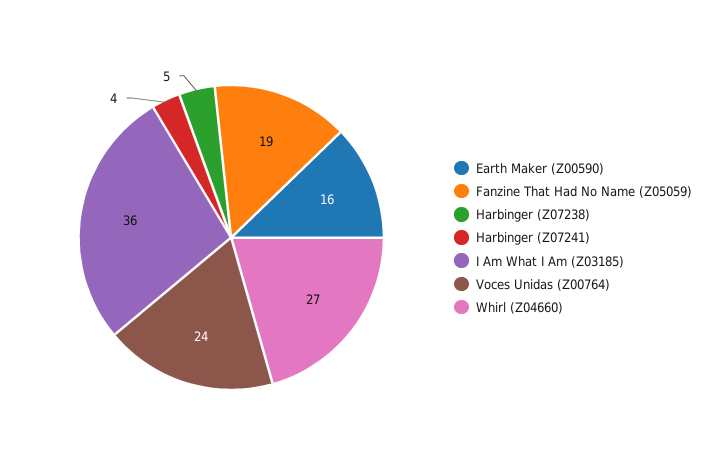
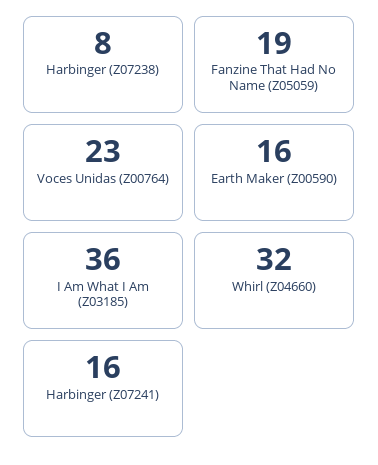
Harbinger (Z07238): 5 -> 8
Harbinger (Z07241): 4 -> 16
Voces Unidas (Z00764): 24 -> 23
Whirl (Z04660): 27 -> 32

